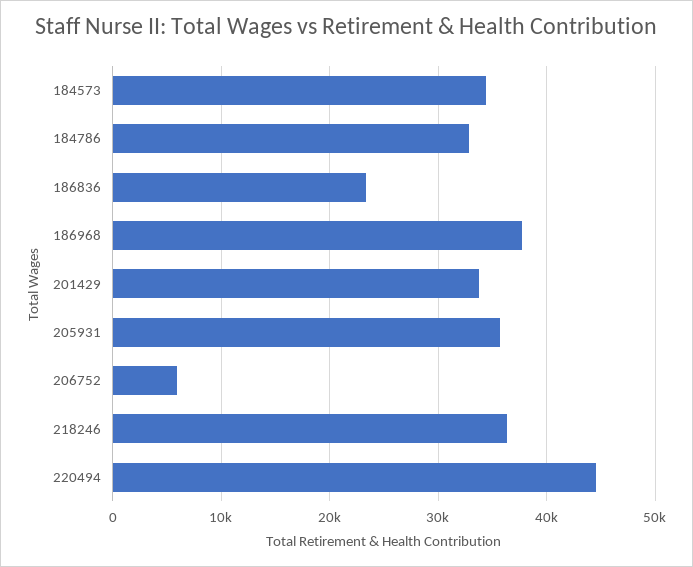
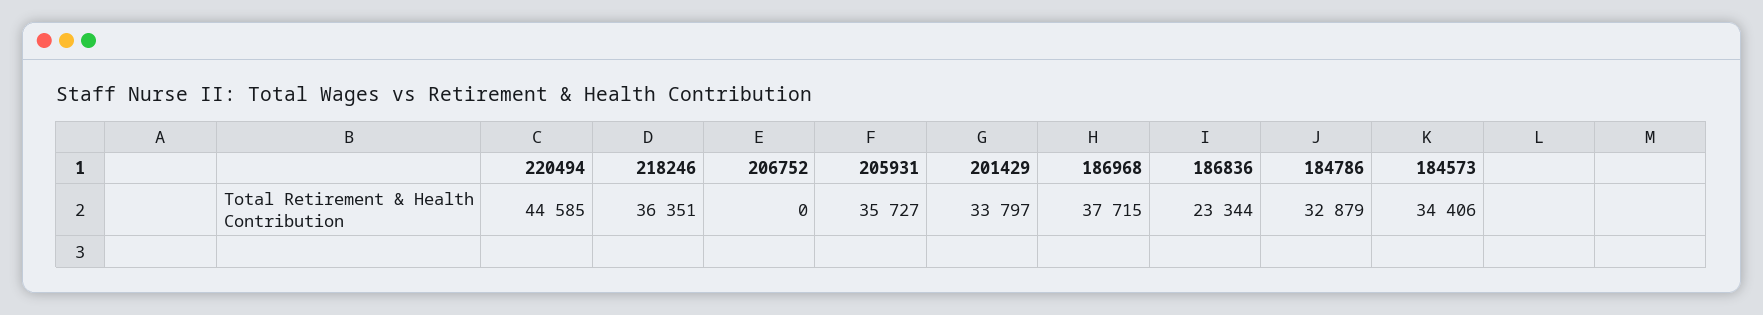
206752: 6000 -> 0

